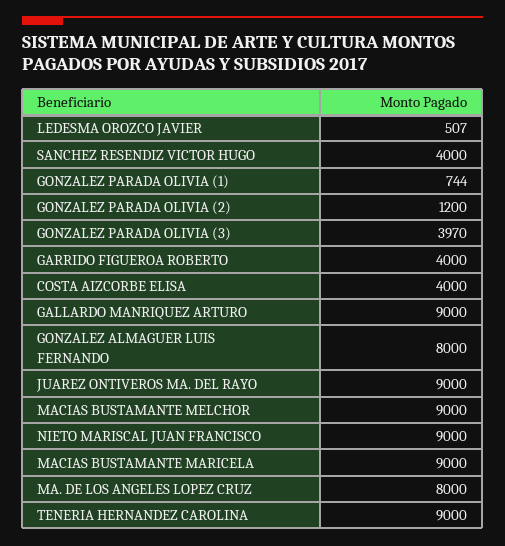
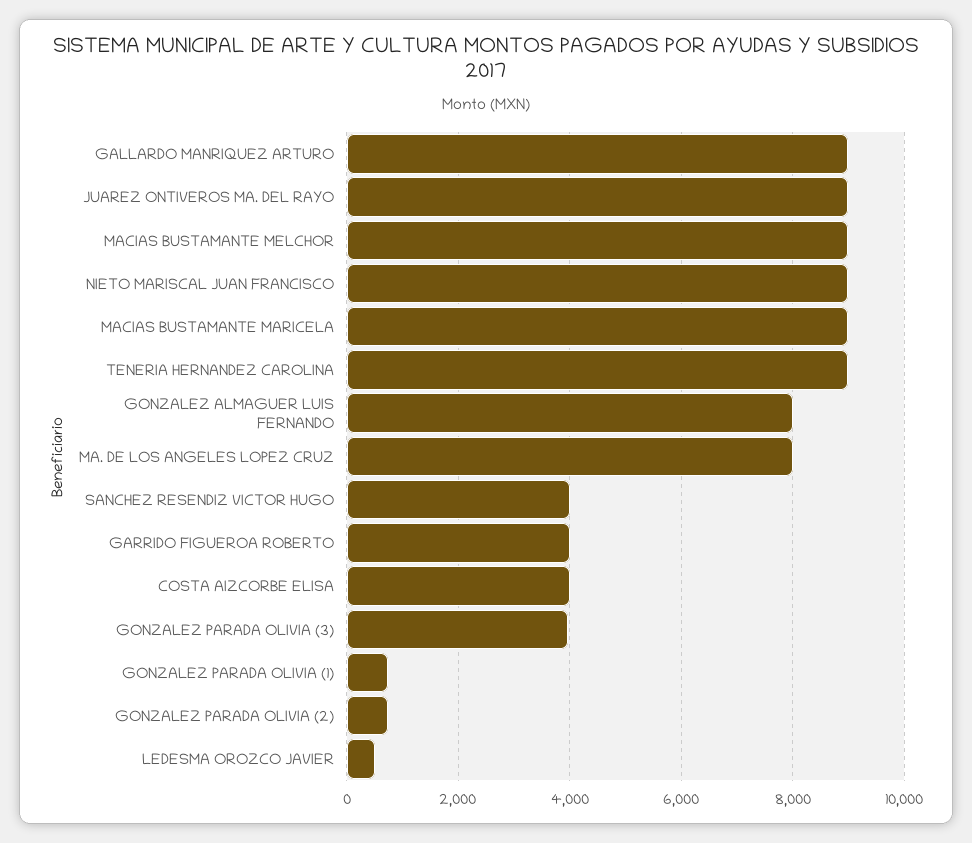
GONZALEZ PARADA OLIVIA (2): 1200 -> 800

